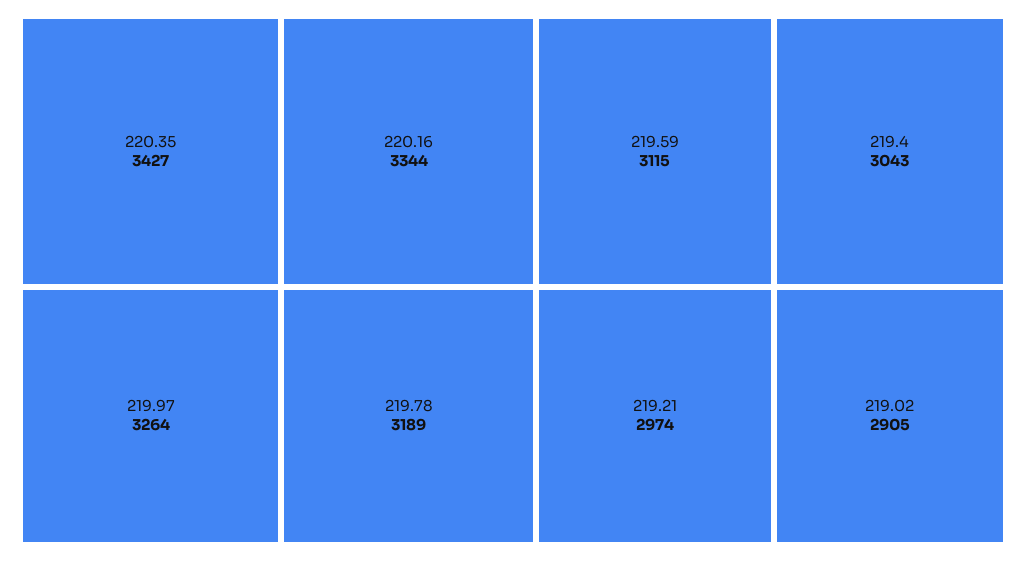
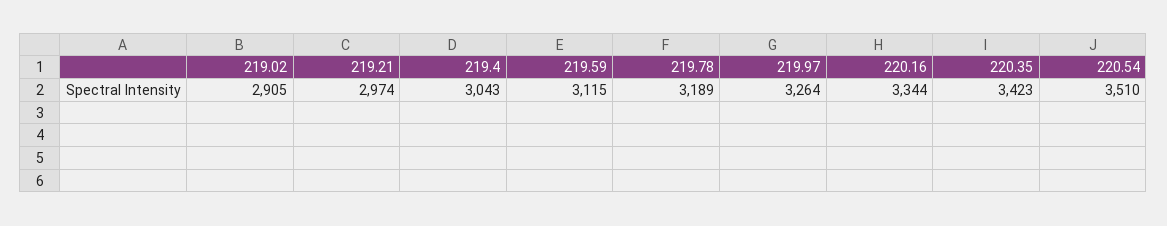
220.35: 3427 -> 3423
220.54: none -> 3510

